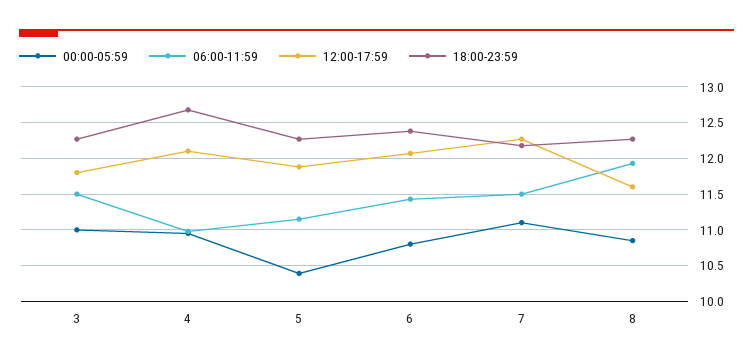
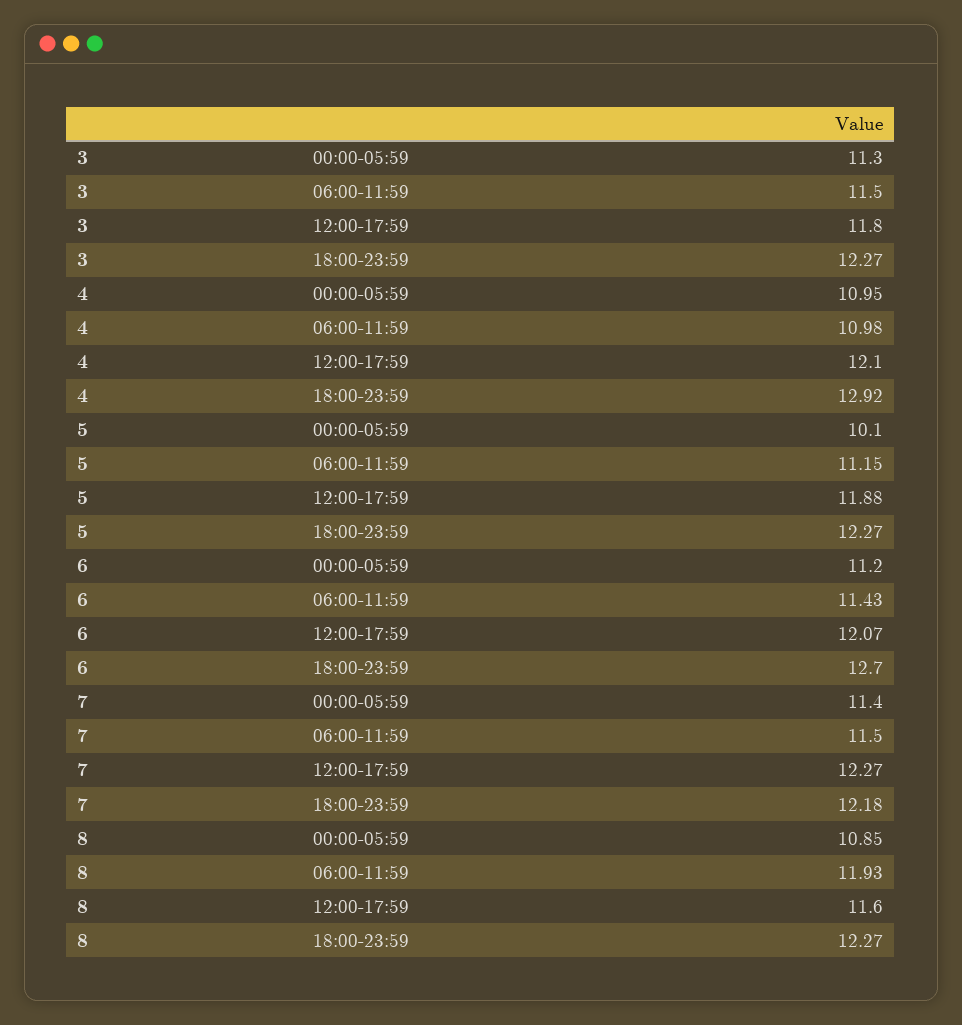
00:00-05:59, 3: 11 -> 11.3
18:00-23:59, 4: 12.7 -> 12.92
00:00-05:59, 5: 10.4 -> 10.1
00:00-05:59, 6: 10.8 -> 11.2
18:00-23:59, 6: 12.4 -> 12.7
00:00-05:59, 7: 11.1 -> 11.4

